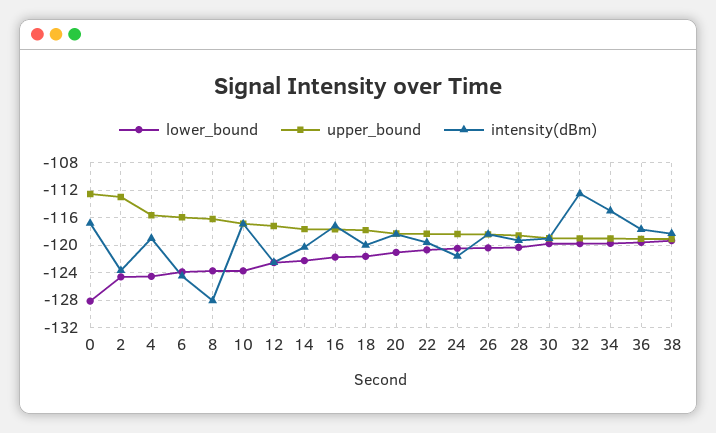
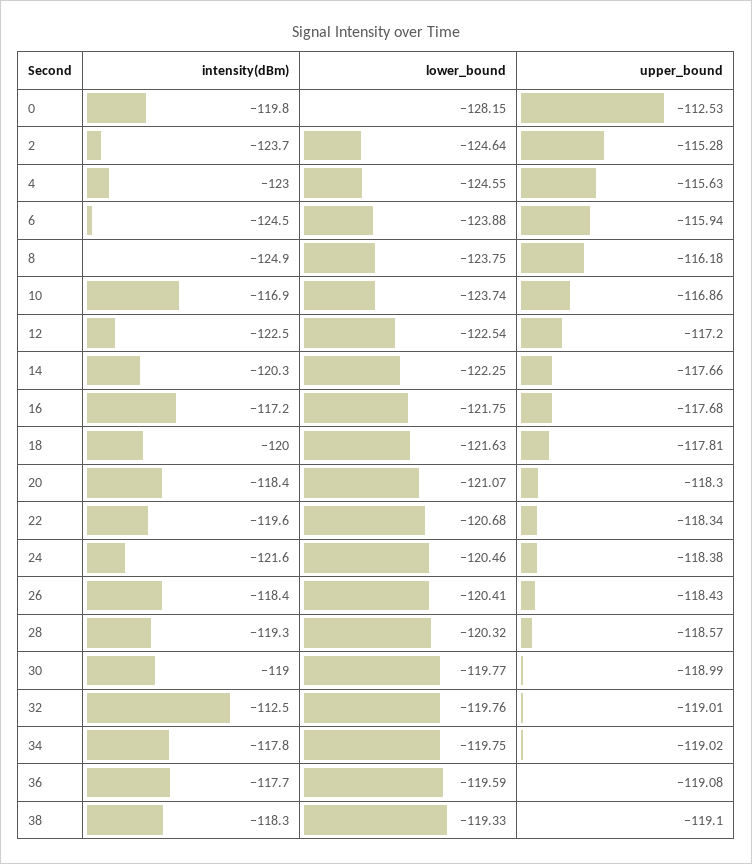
intensity(dBm), 0: -117 -> -119.8
upper_bound, 2: -113 -> -115.28
intensity(dBm), 4: -119 -> -123
intensity(dBm), 8: -128 -> -124.9
intensity(dBm), 34: -115 -> -117.8

